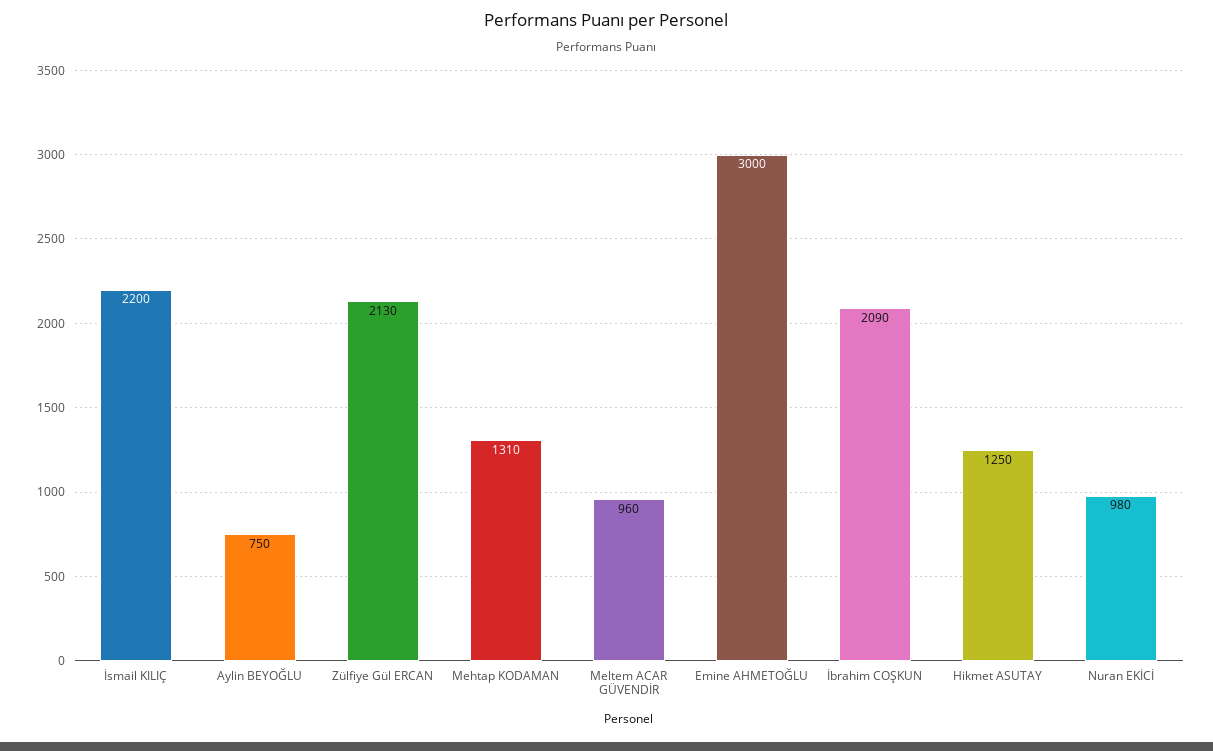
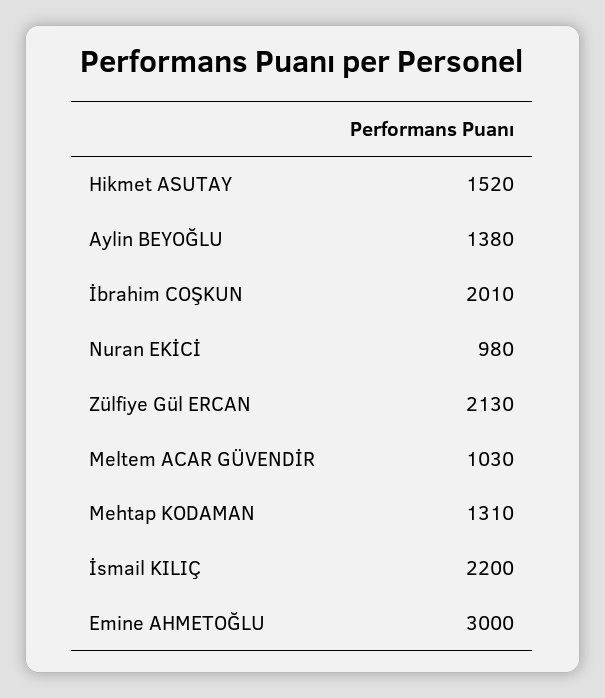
Aylin BEYOĞLU: 750 -> 1380
Meltem ACAR GÜVENDİR: 960 -> 1030
İbrahim COŞKUN: 2090 -> 2010
Hikmet ASUTAY: 1250 -> 1520

